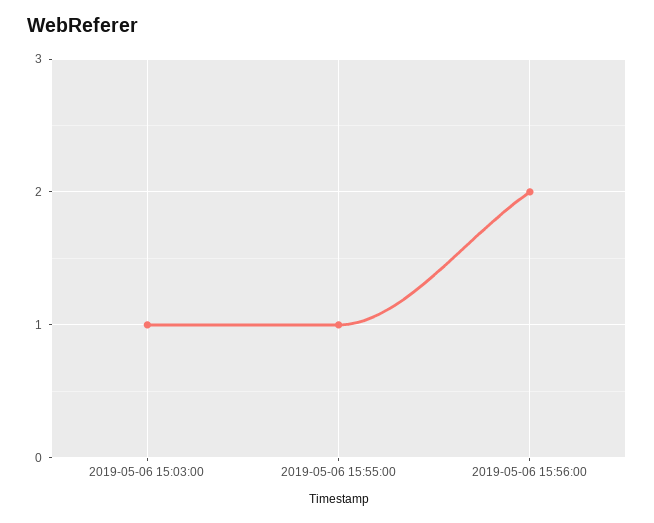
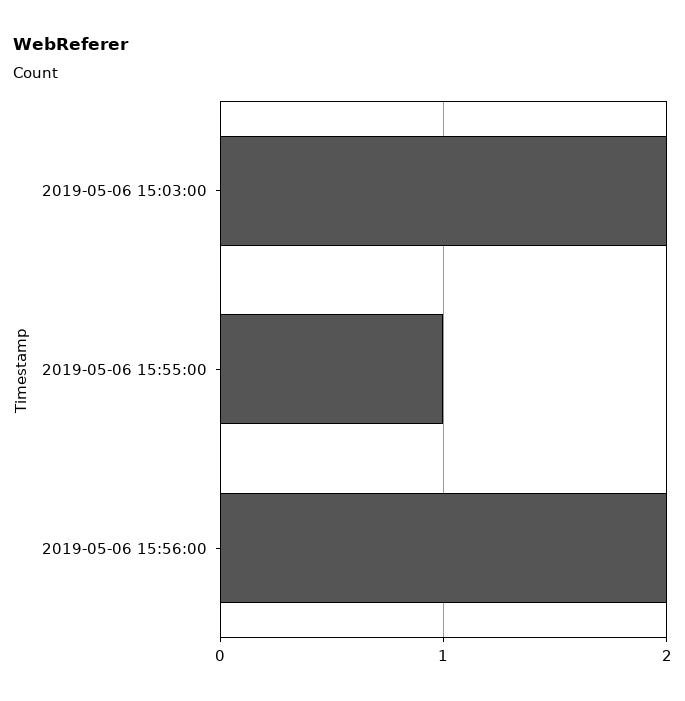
2019-05-06 15:03:00: 1 -> 2

